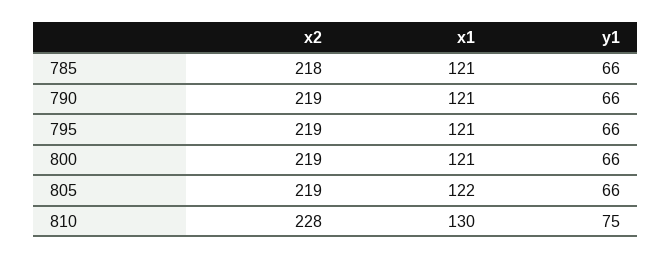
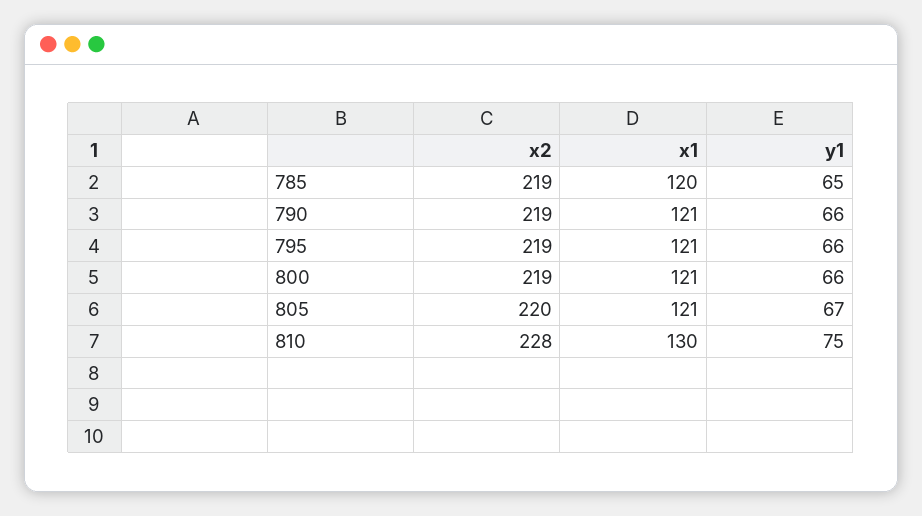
x2, 785: 218 -> 219
x1, 785: 121 -> 120
y1, 785: 66 -> 65
x2, 805: 219 -> 220
x1, 805: 122 -> 121
y1, 805: 66 -> 67

